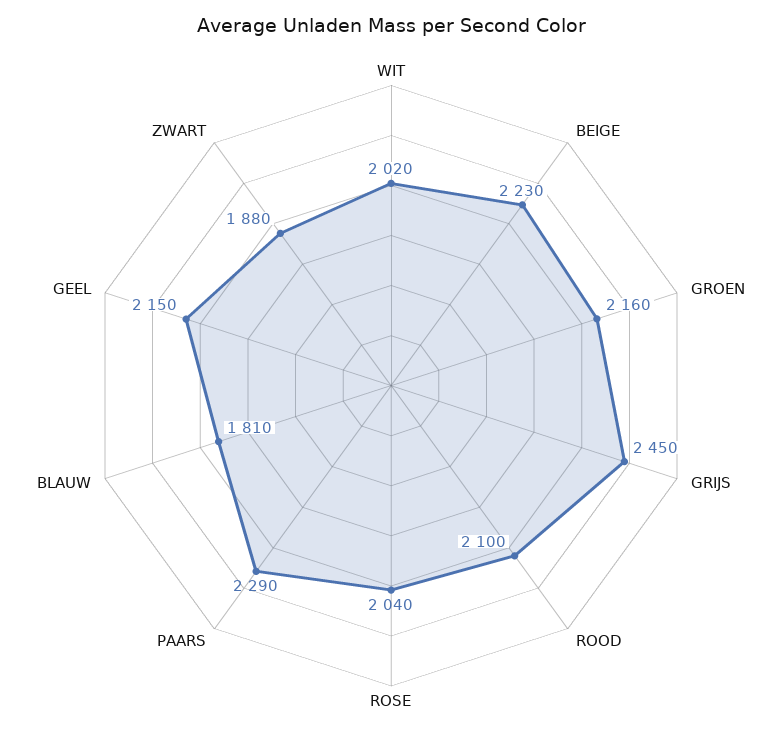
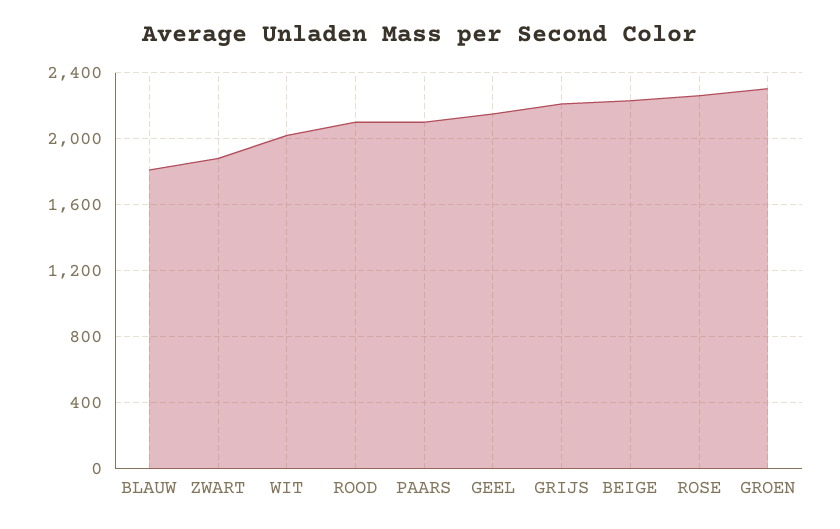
GROEN: 2160 -> 2300
GRIJS: 2450 -> 2200
ROSE: 2040 -> 2250
PAARS: 2290 -> 2100

